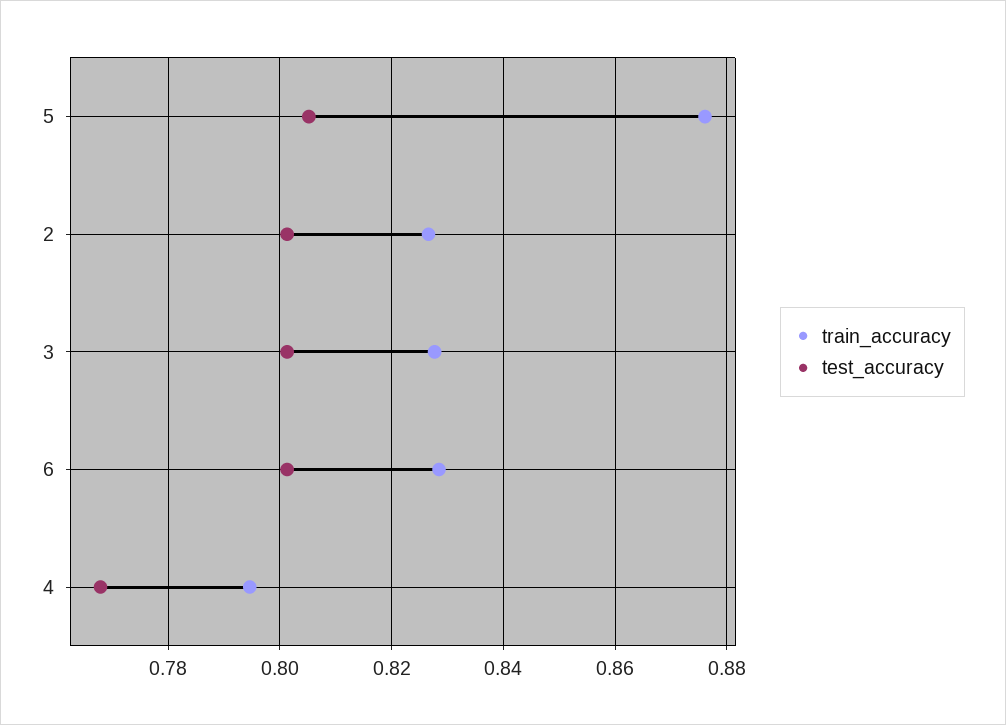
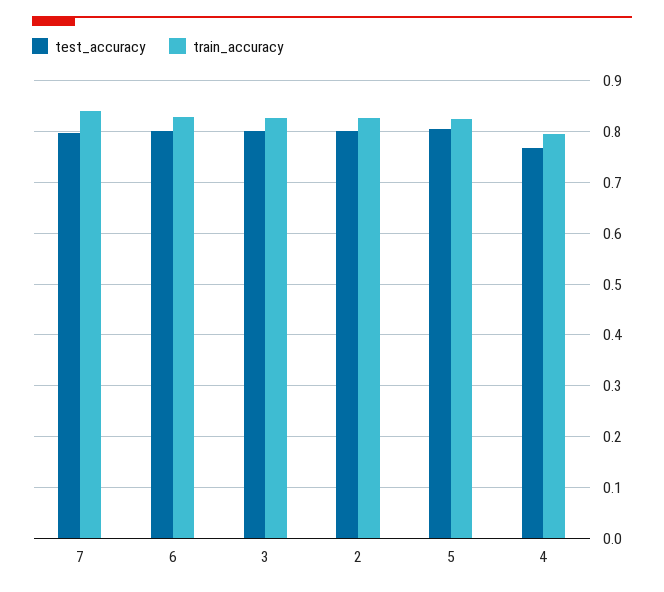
train_accuracy, 5: 0.876 -> 0.82
test_accuracy, 7: none -> 0.8
train_accuracy, 7: none -> 0.84

